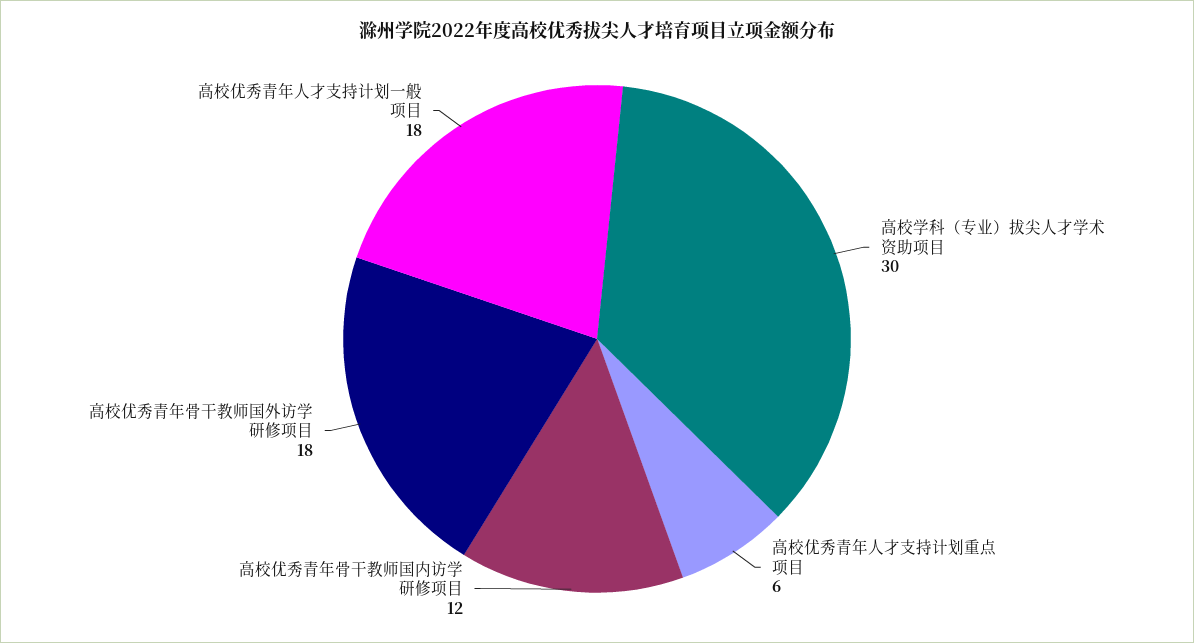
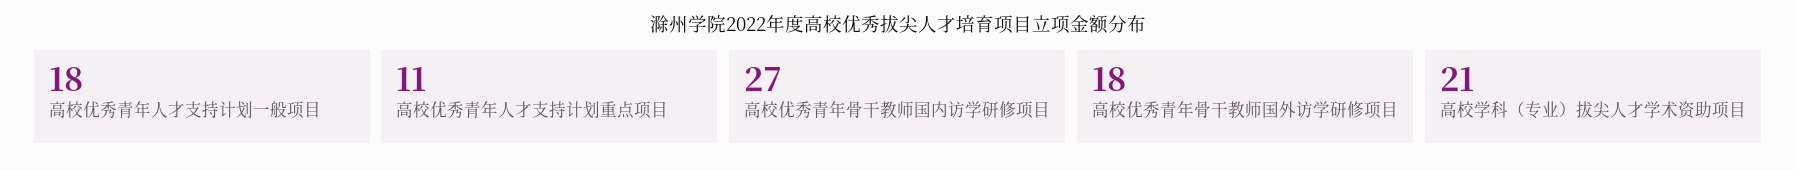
高校学科（专业）拔尖人才学术资助项目: 30 -> 21
高校优秀青年人才支持计划重点项目: 6 -> 11
高校优秀青年骨干教师国内访学研修项目: 12 -> 27

